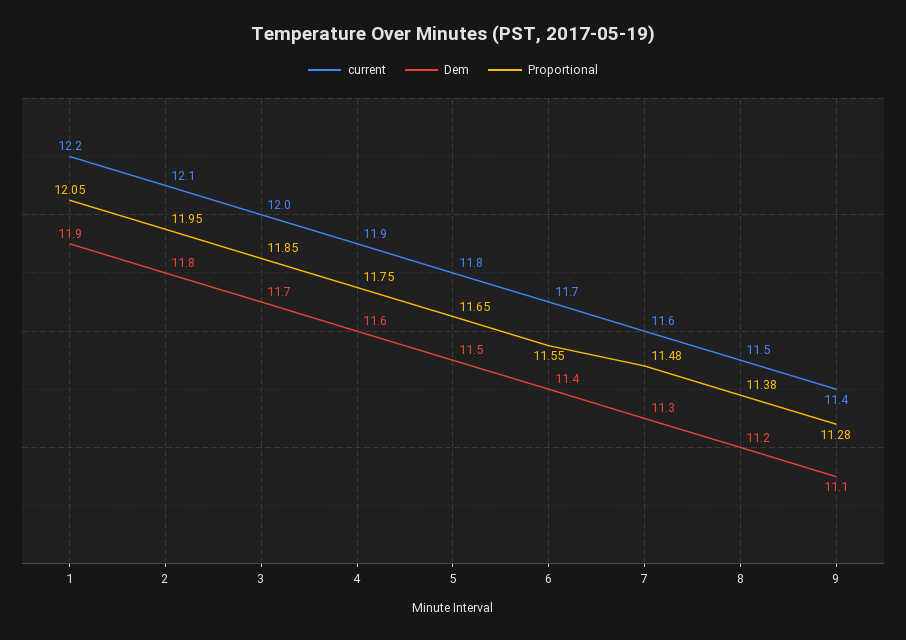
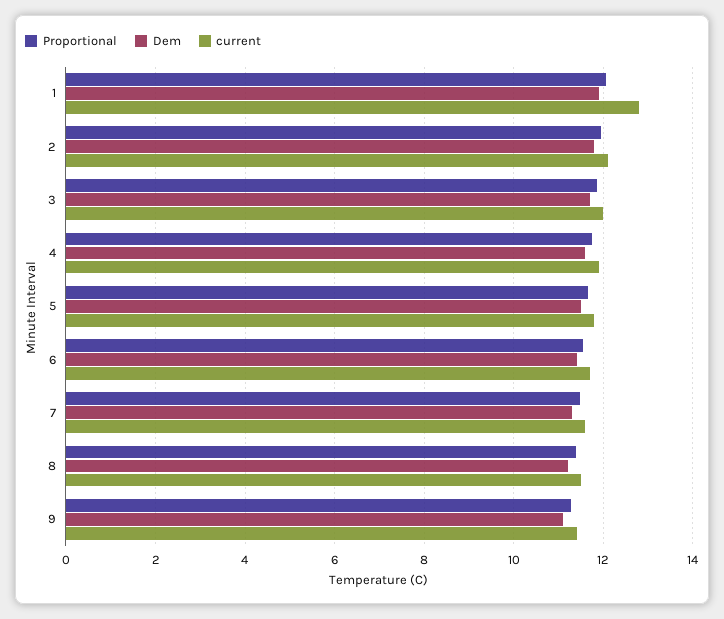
current, 1: 12.2 -> 12.8

